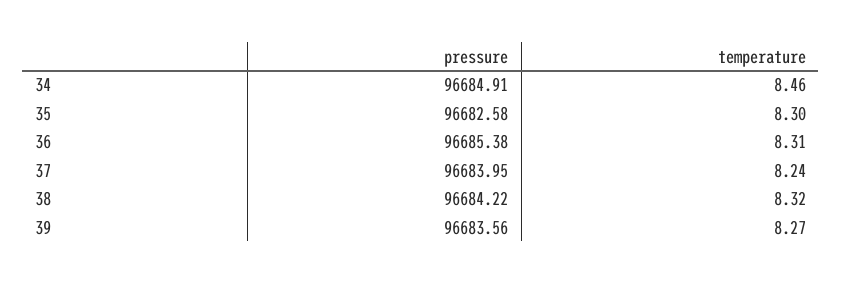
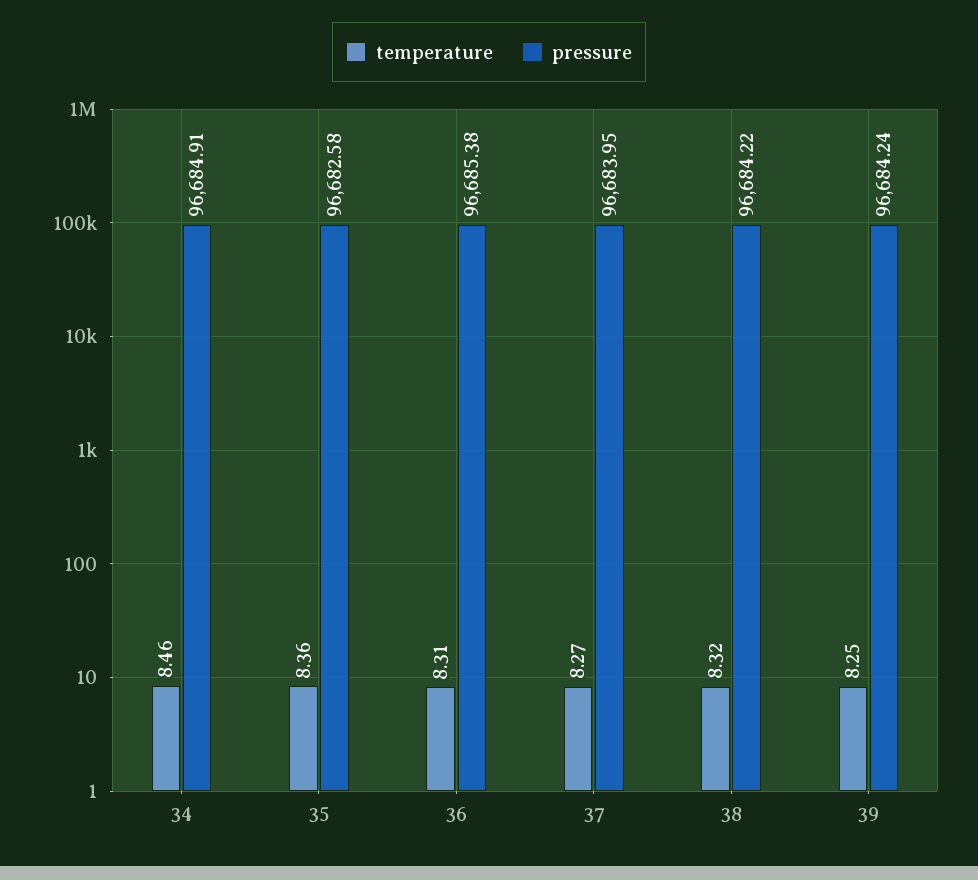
temperature, 35: 8.3 -> 8.36
temperature, 37: 8.24 -> 8.27
pressure, 39: 96683.56 -> 96684.24
temperature, 39: 8.27 -> 8.25

